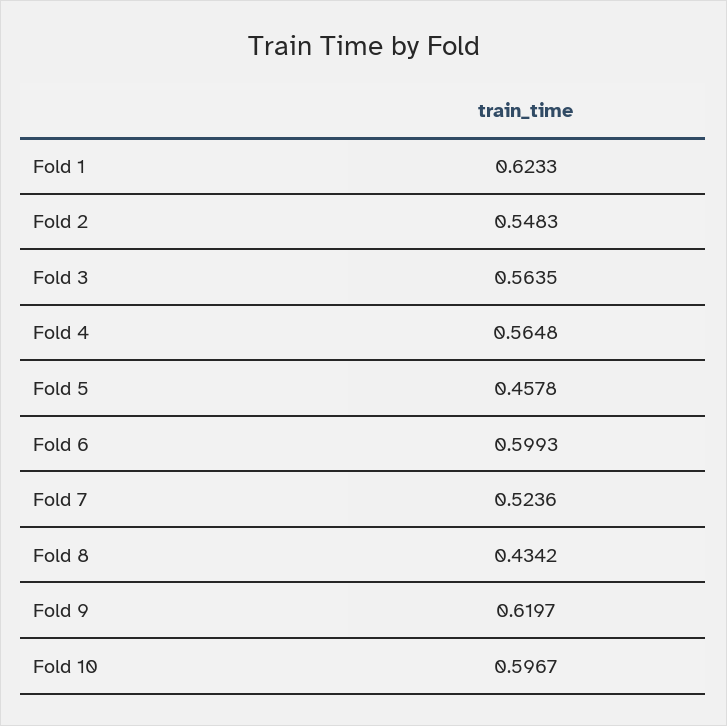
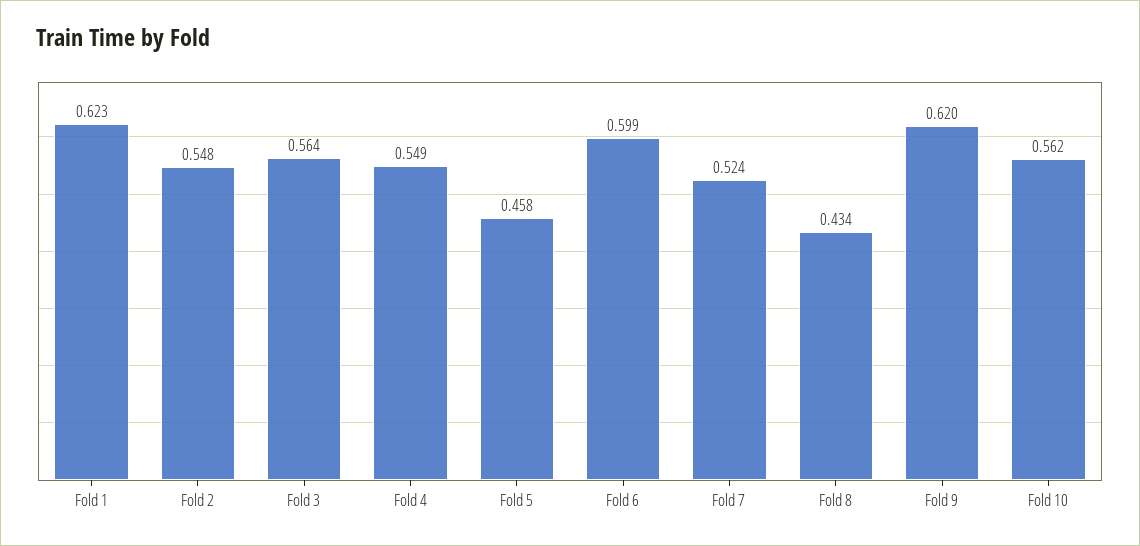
Fold 4: 0.5648 -> 0.549
Fold 10: 0.5967 -> 0.562

